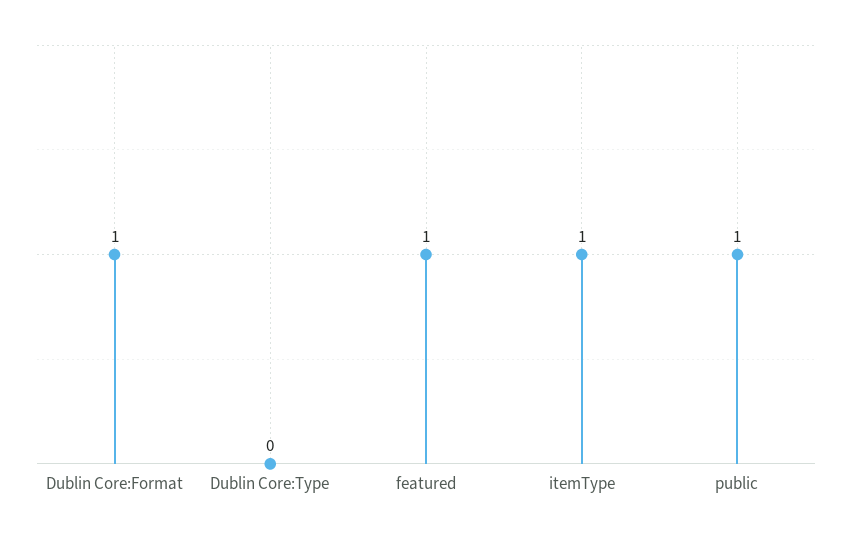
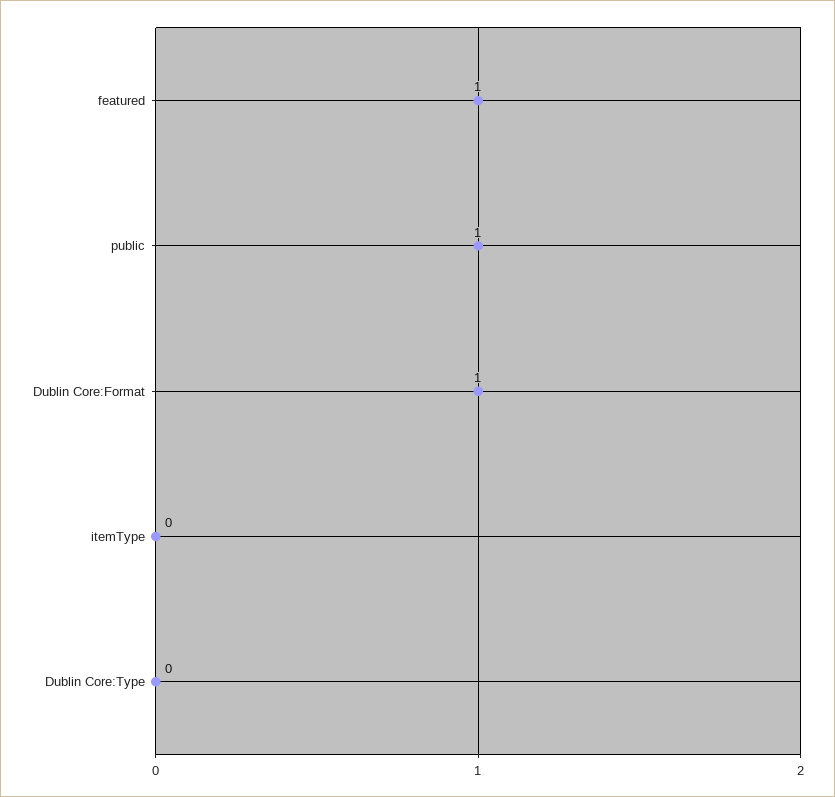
itemType: 1 -> 0

